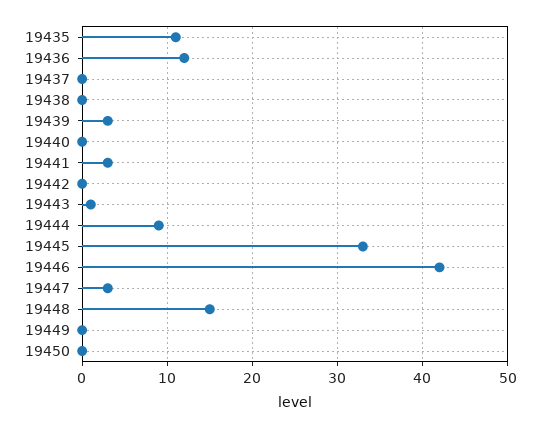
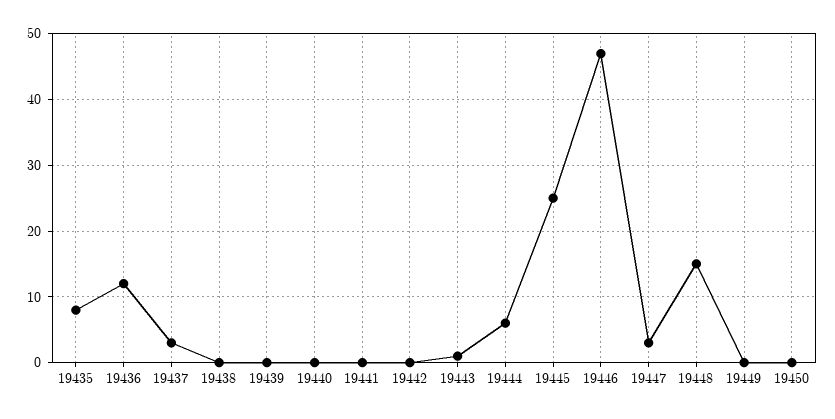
19435: 11 -> 8
19437: 0 -> 3
19439: 3 -> 0
19441: 3 -> 0
19444: 9 -> 6
19445: 33 -> 25
19446: 42 -> 47

